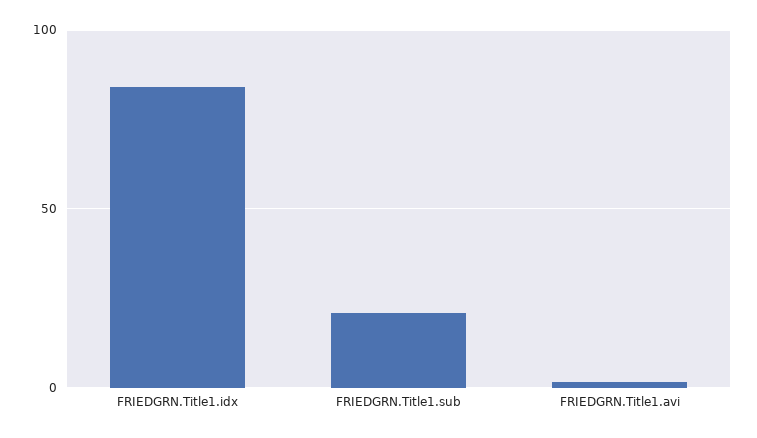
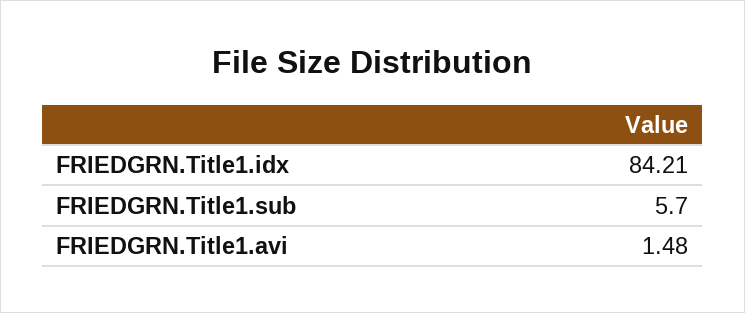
FRIEDGRN.Title1.sub: 20 -> 5.7

